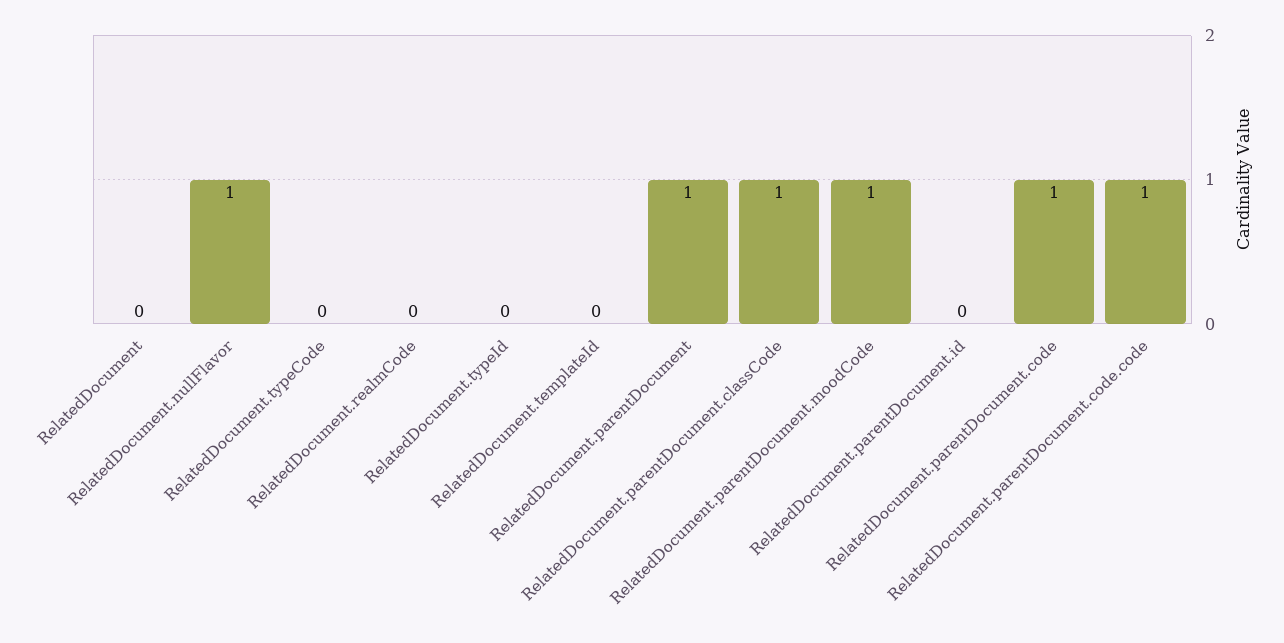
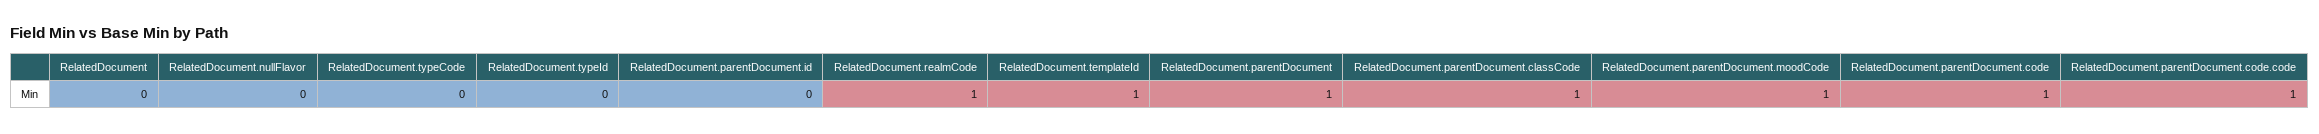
RelatedDocument.nullFlavor: 1 -> 0
RelatedDocument.realmCode: 0 -> 1
RelatedDocument.templateId: 0 -> 1

